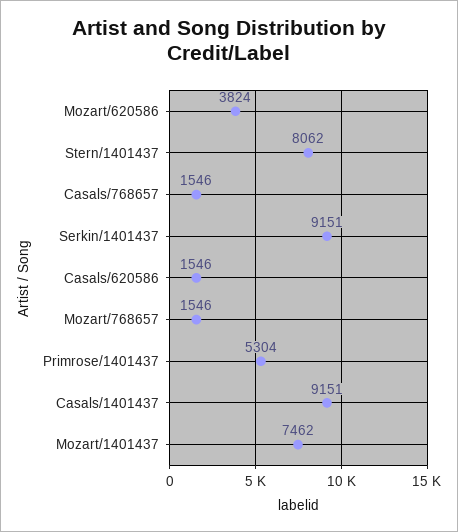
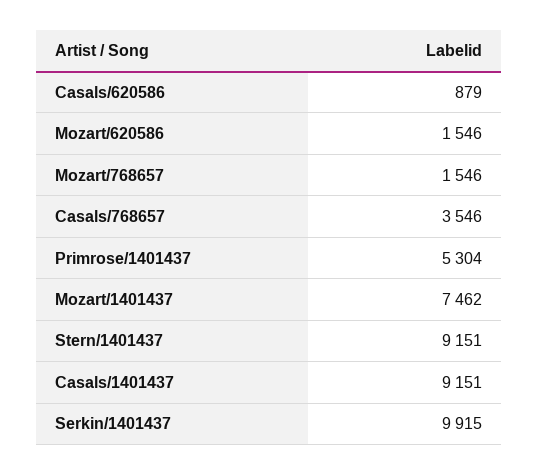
Mozart/620586: 3824 -> 1546
Stern/1401437: 8062 -> 9151
Casals/768657: 1546 -> 3546
Serkin/1401437: 9151 -> 9915
Casals/620586: 1546 -> 879

